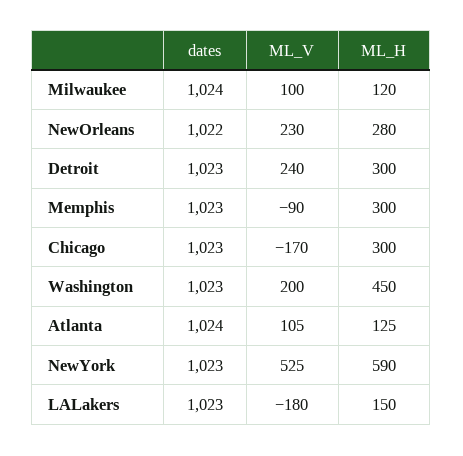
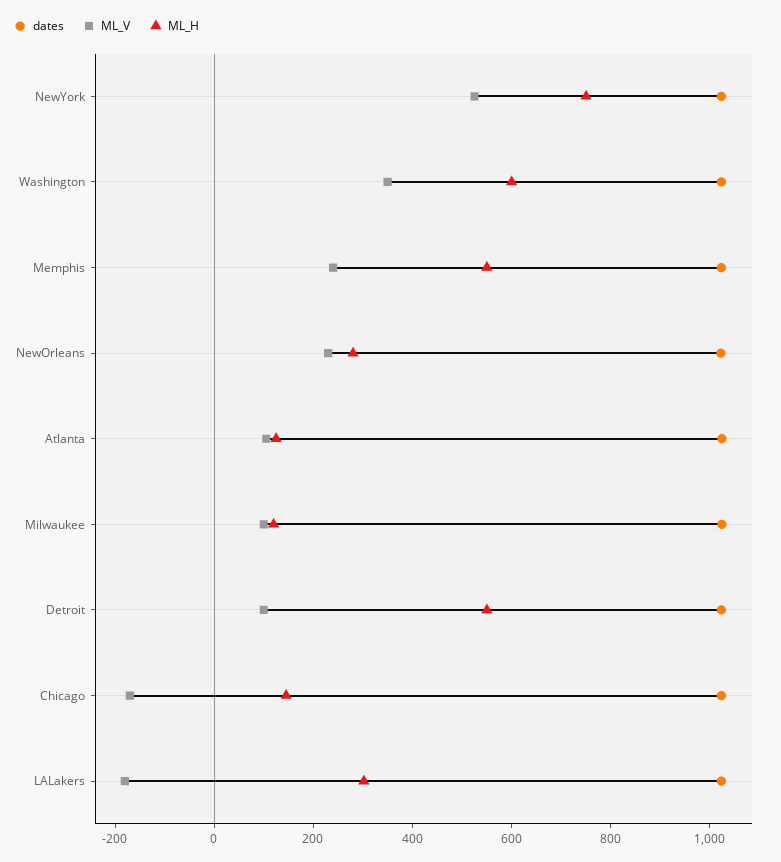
ML_V, Detroit: 240 -> 100
ML_H, Detroit: 300 -> 550
ML_V, Memphis: -90 -> 250
ML_H, Memphis: 300 -> 550
ML_H, Chicago: 300 -> 150
ML_V, Washington: 200 -> 350
ML_H, Washington: 450 -> 600
ML_H, NewYork: 590 -> 750
ML_H, LALakers: 150 -> 300

